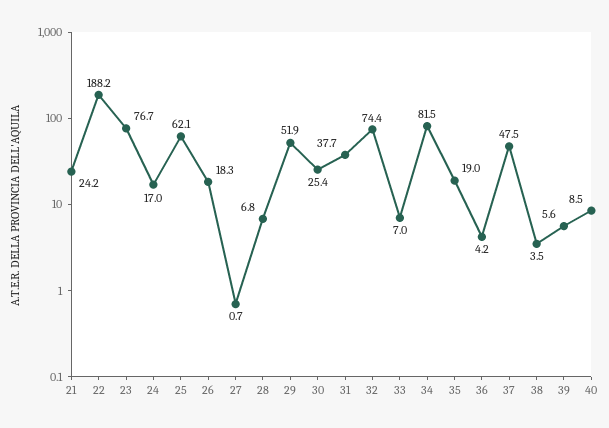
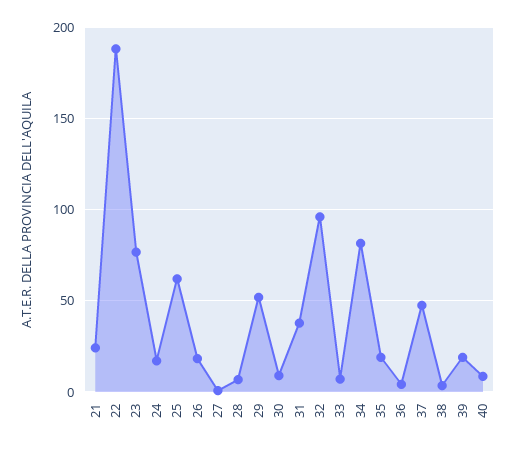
30: 25.4 -> 10
32: 74.4 -> 95
39: 5.6 -> 20

